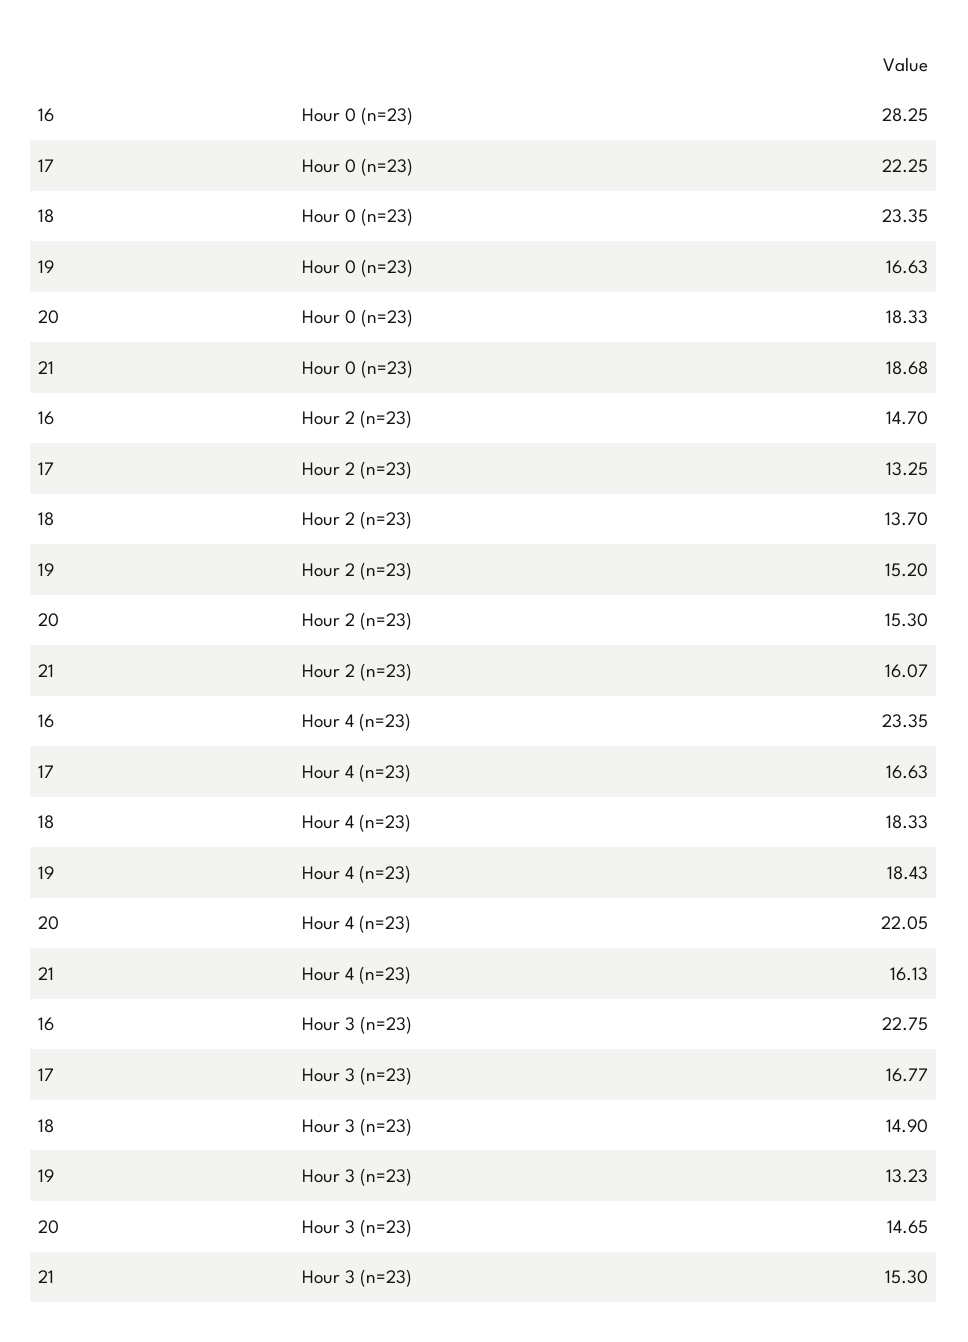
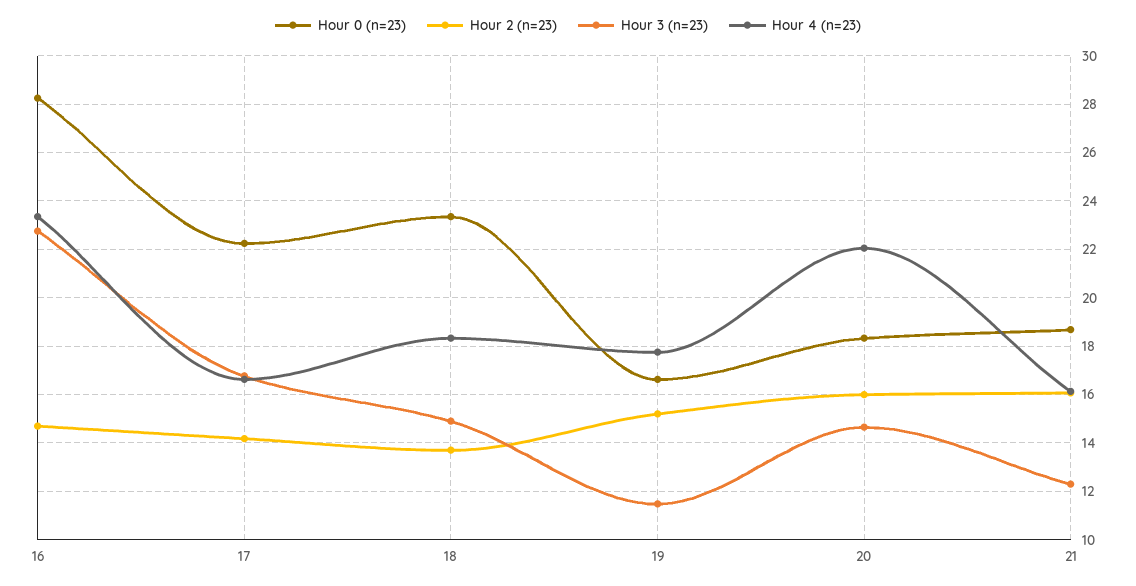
Hour 2 (n=23), 17: 13.25 -> 14.25
Hour 2 (n=23), 20: 15.3 -> 16
Hour 4 (n=23), 19: 18.43 -> 17.75
Hour 3 (n=23), 19: 13.23 -> 11.5
Hour 3 (n=23), 21: 15.3 -> 12.25

